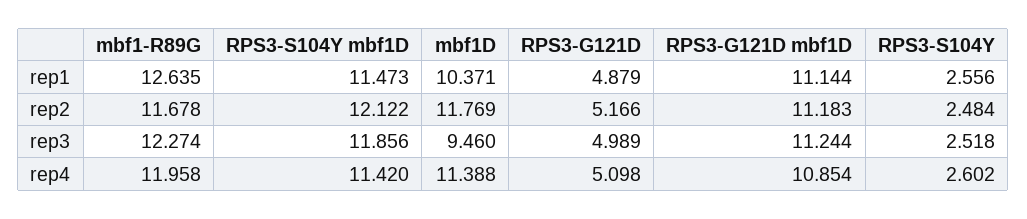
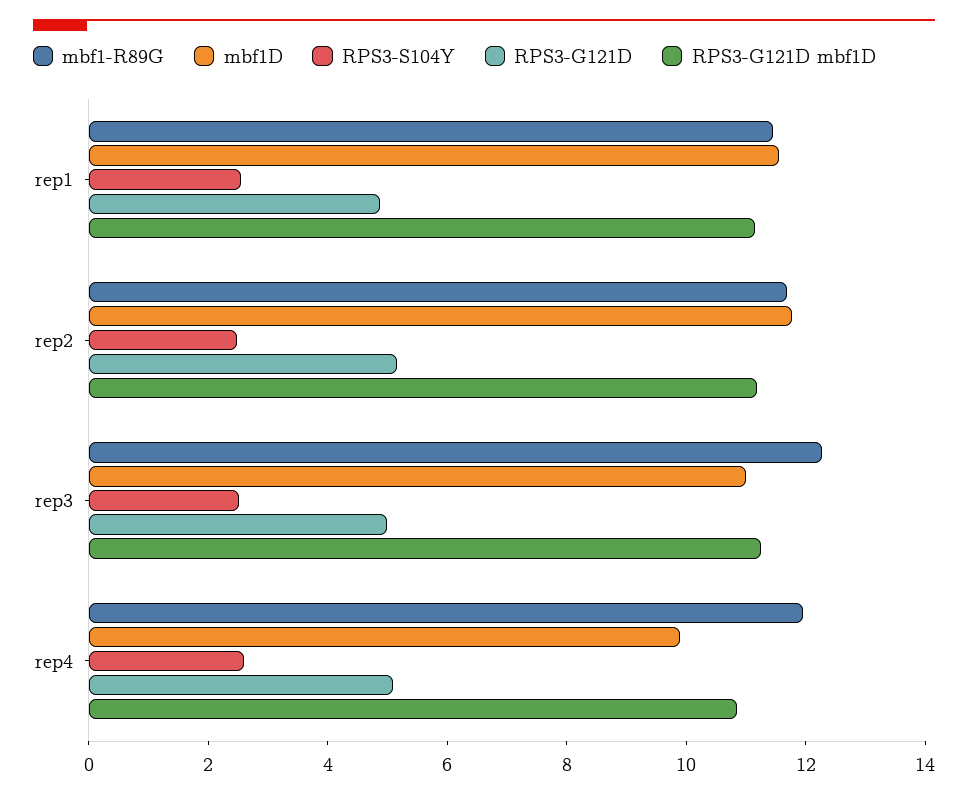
mbf1-R89G, rep1: 12.635 -> 11.5
RPS3-S104Y mbf1D, rep1: 11.473 -> none
mbf1D, rep1: 10.371 -> 11.5
RPS3-S104Y mbf1D, rep2: 12.122 -> none
RPS3-S104Y mbf1D, rep3: 11.856 -> none
mbf1D, rep3: 9.46 -> 11
RPS3-S104Y mbf1D, rep4: 11.42 -> none
mbf1D, rep4: 11.388 -> 10

